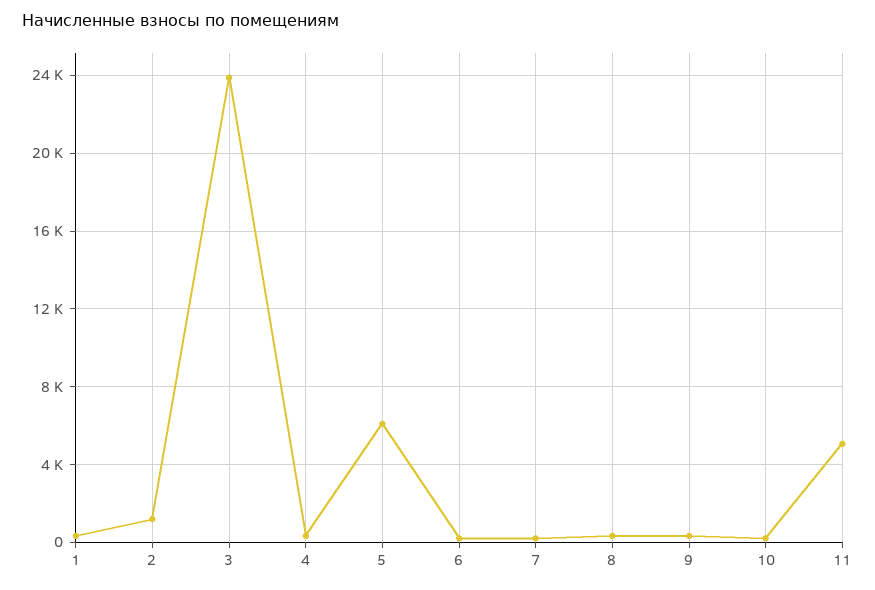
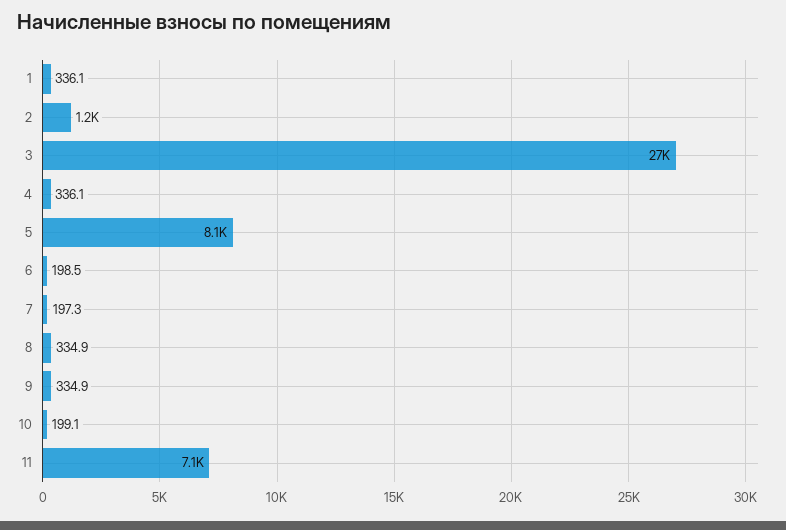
3: 24000 -> 27000
5: 6000 -> 8100
11: 5000 -> 7100

